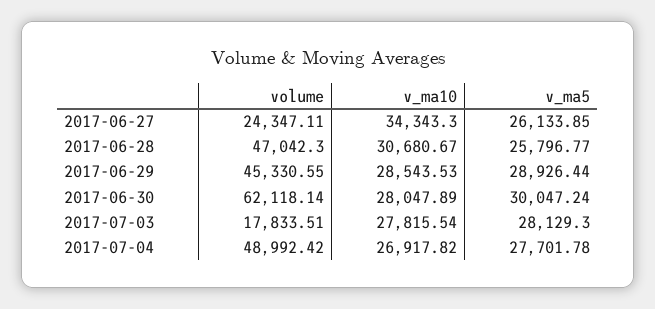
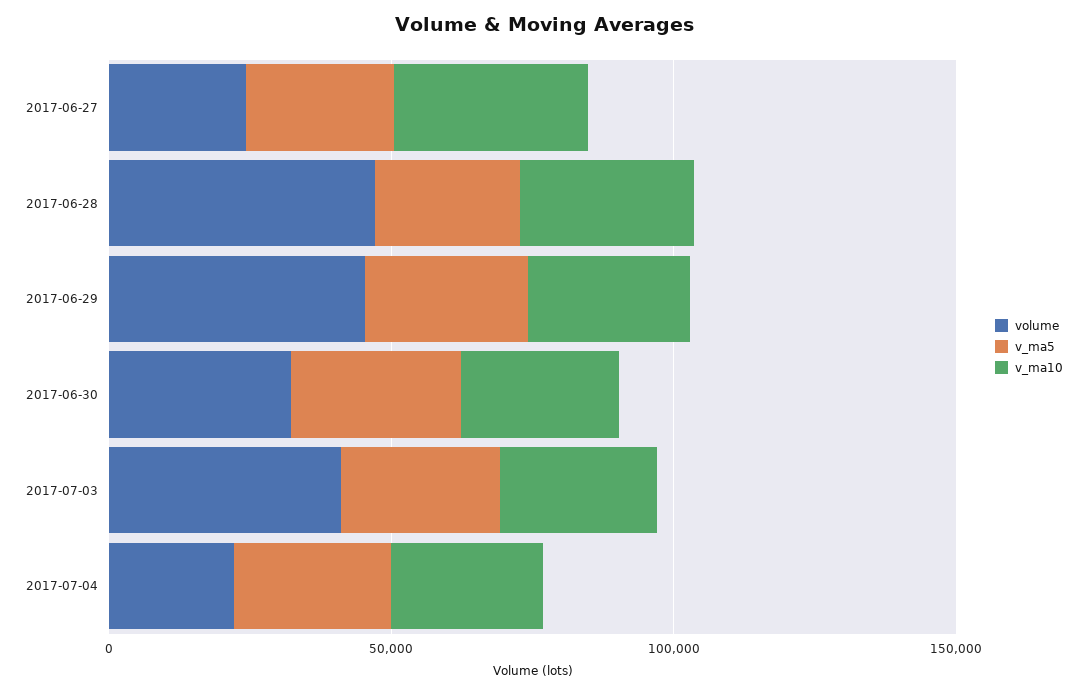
volume, 2017-06-30: 62118.14 -> 30000
volume, 2017-07-03: 17833.51 -> 40000
volume, 2017-07-04: 48992.42 -> 20000

